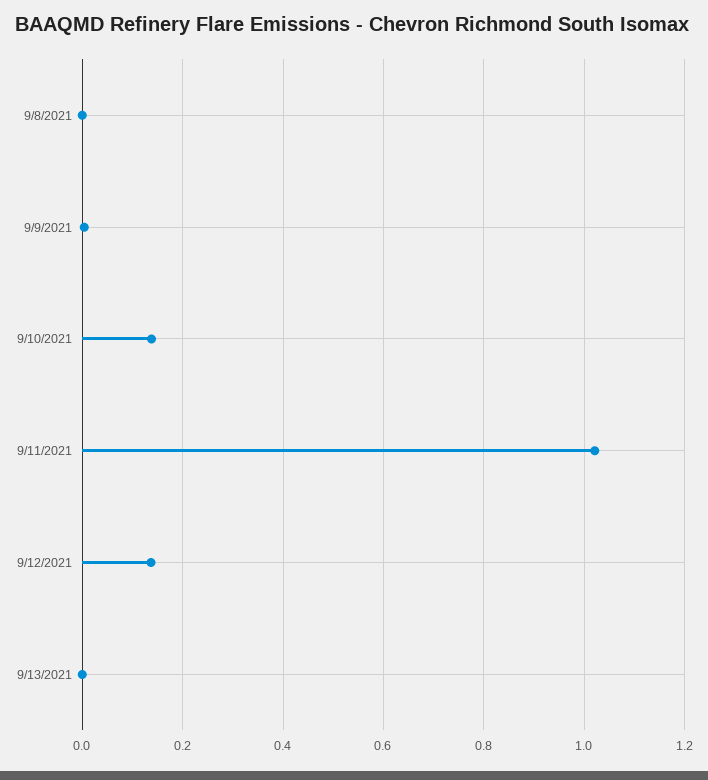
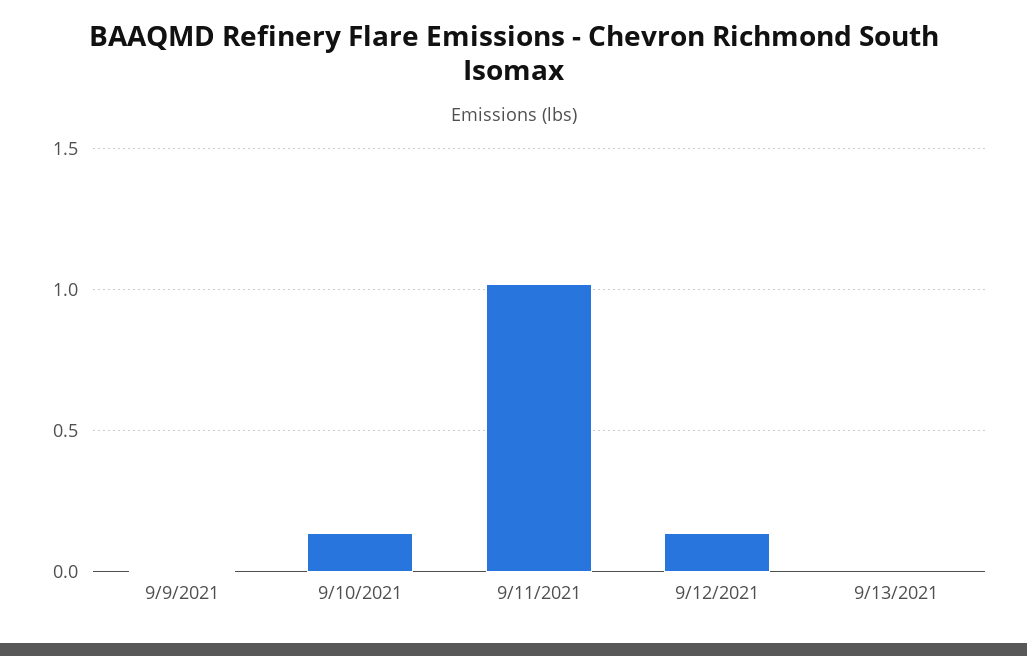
9/8/2021: 0 -> none

